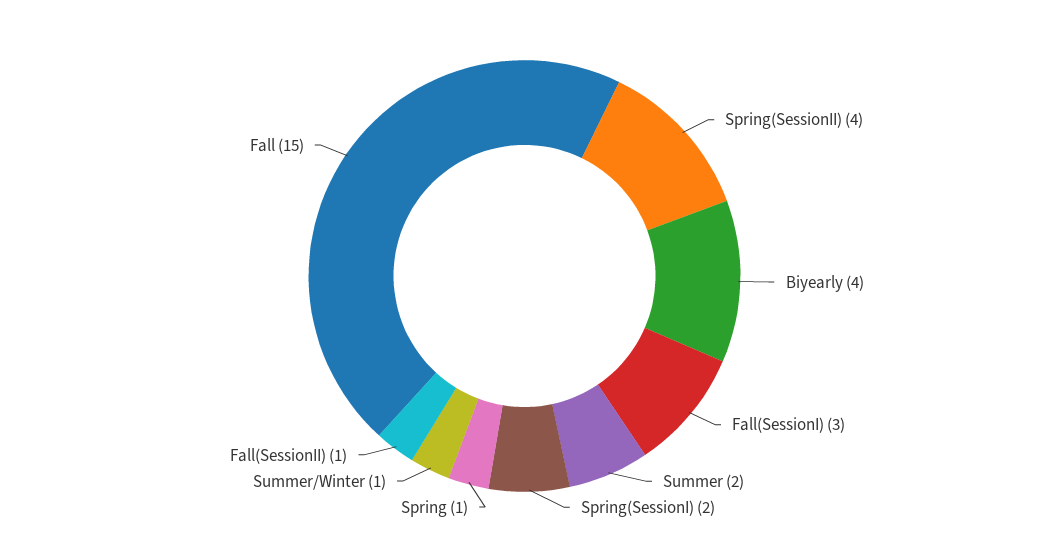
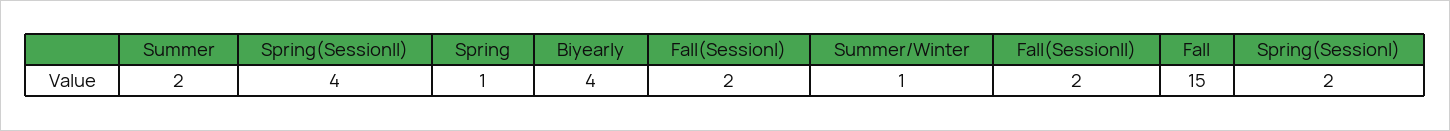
Fall(SessionI): 3 -> 2
Fall(SessionII): 1 -> 2

